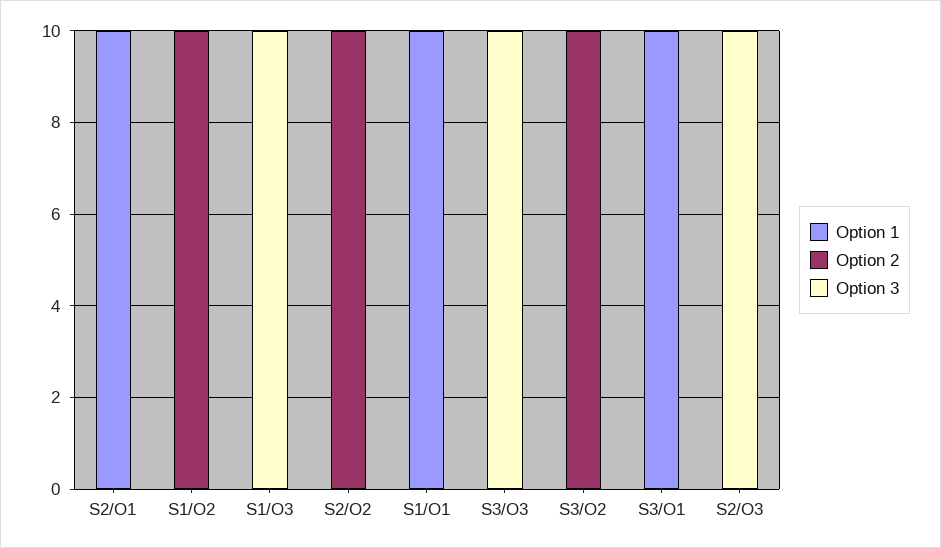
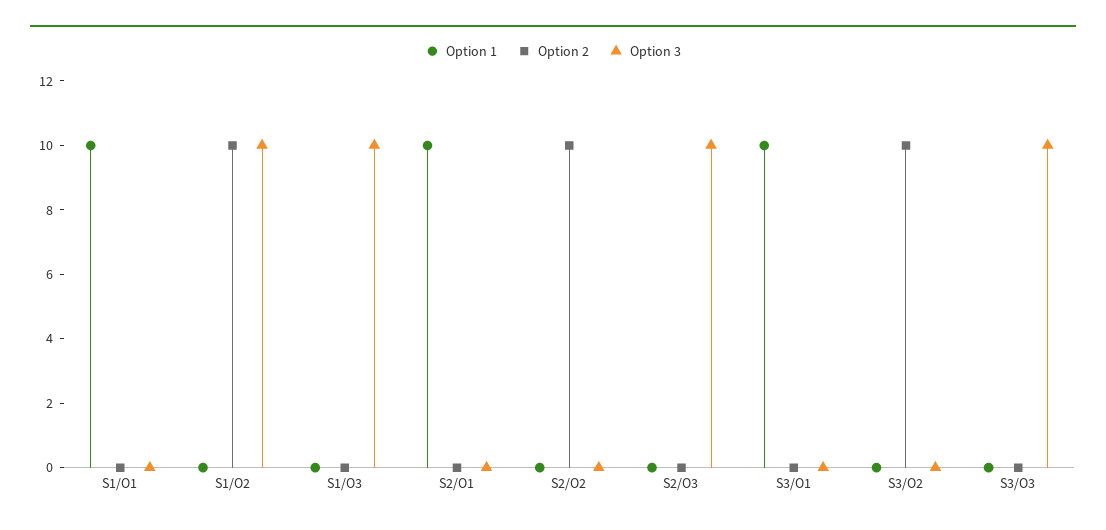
Option 3, S1/O2: 0 -> 10

